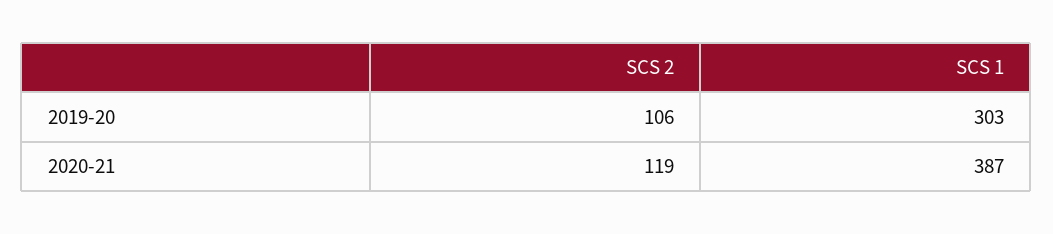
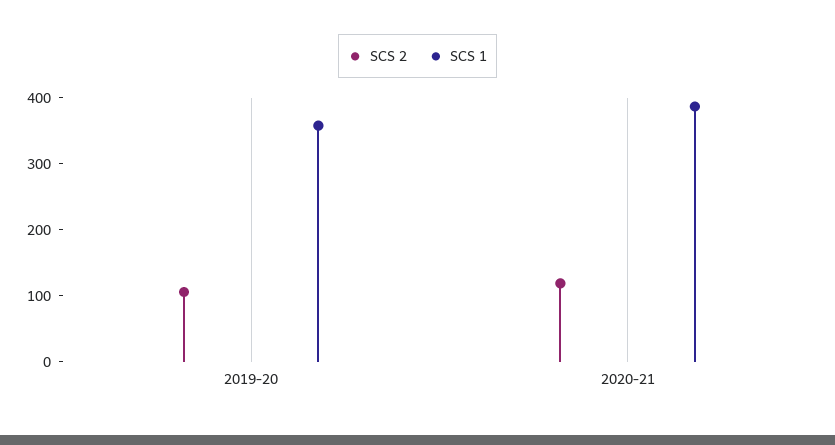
SCS 1, 2019-20: 303 -> 360

